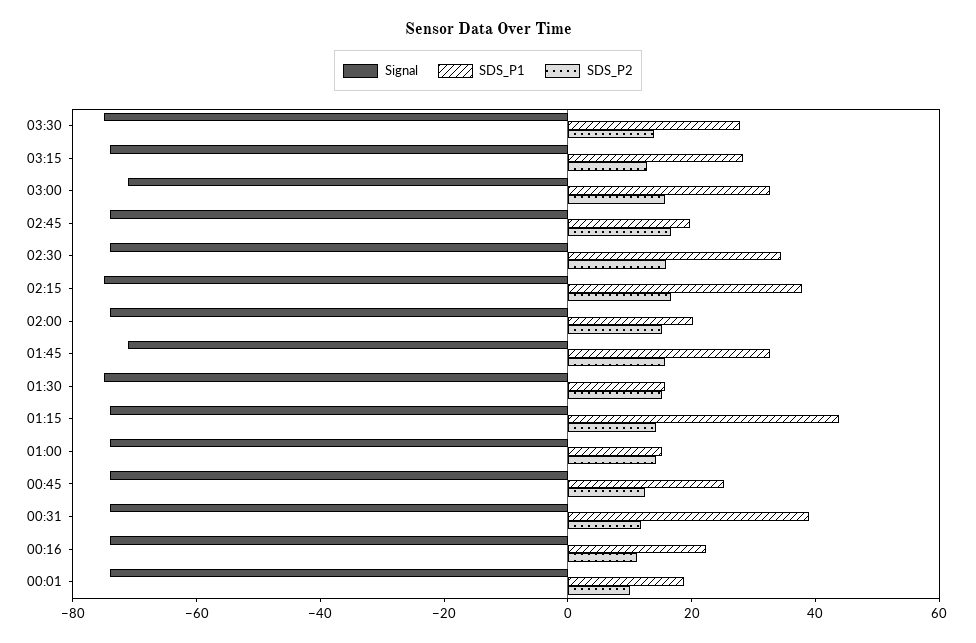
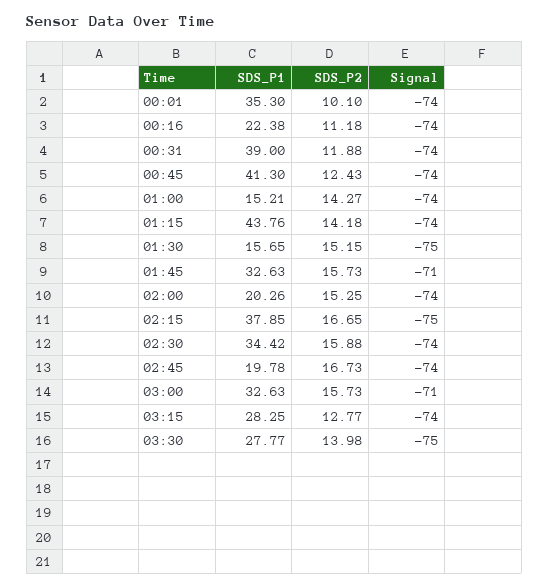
SDS_P1, 00:45: 25 -> 41.3
SDS_P1, 00:01: 20 -> 35.3

